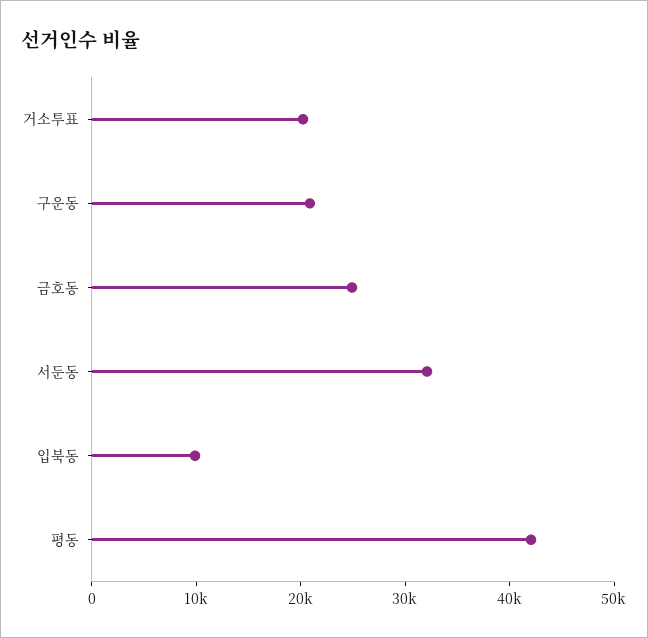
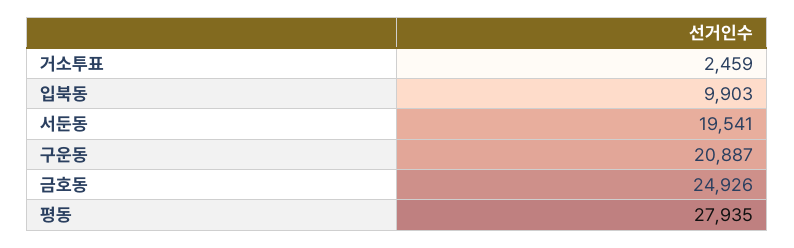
거소투표: 20000 -> 2459
서둔동: 32000 -> 19541
평동: 42000 -> 27935

